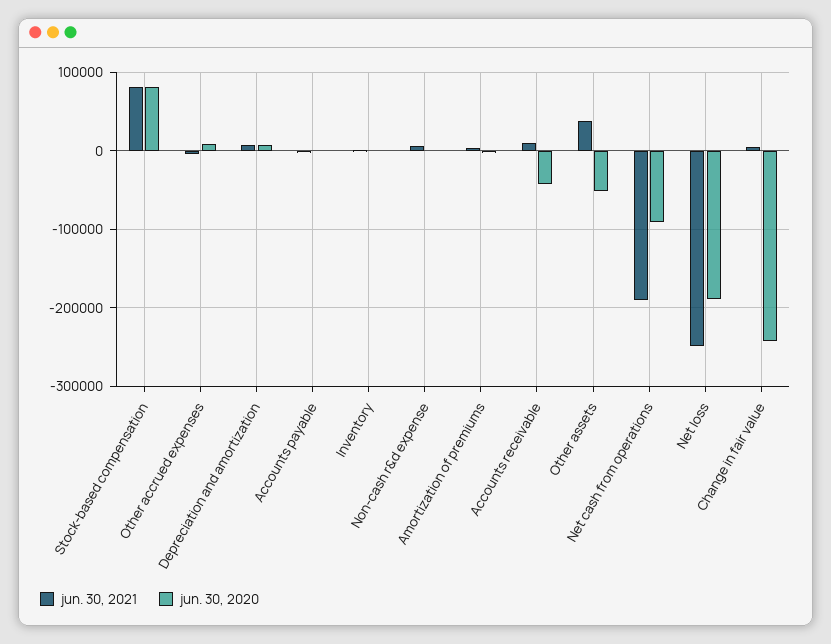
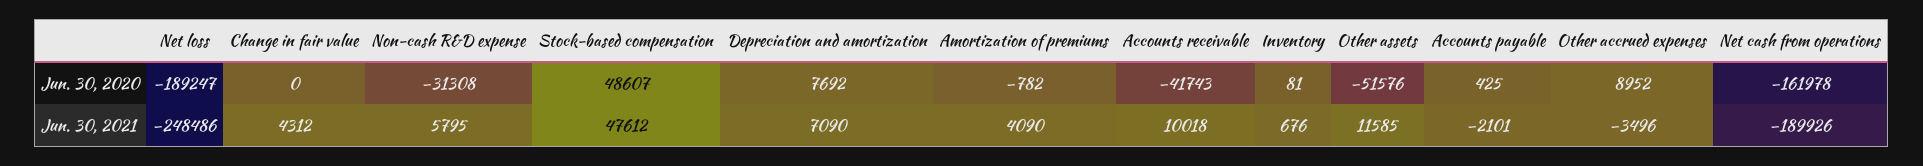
jun. 30, 2021, Stock-based compensation: 80000 -> 47612
jun. 30, 2020, Stock-based compensation: 80000 -> 48607
jun. 30, 2020, Non-cash r&d expense: 0 -> -31308
jun. 30, 2021, Other assets: 40000 -> 11585
jun. 30, 2020, Net cash from operations: -90000 -> -161978
jun. 30, 2020, Change in fair value: -240000 -> 0

